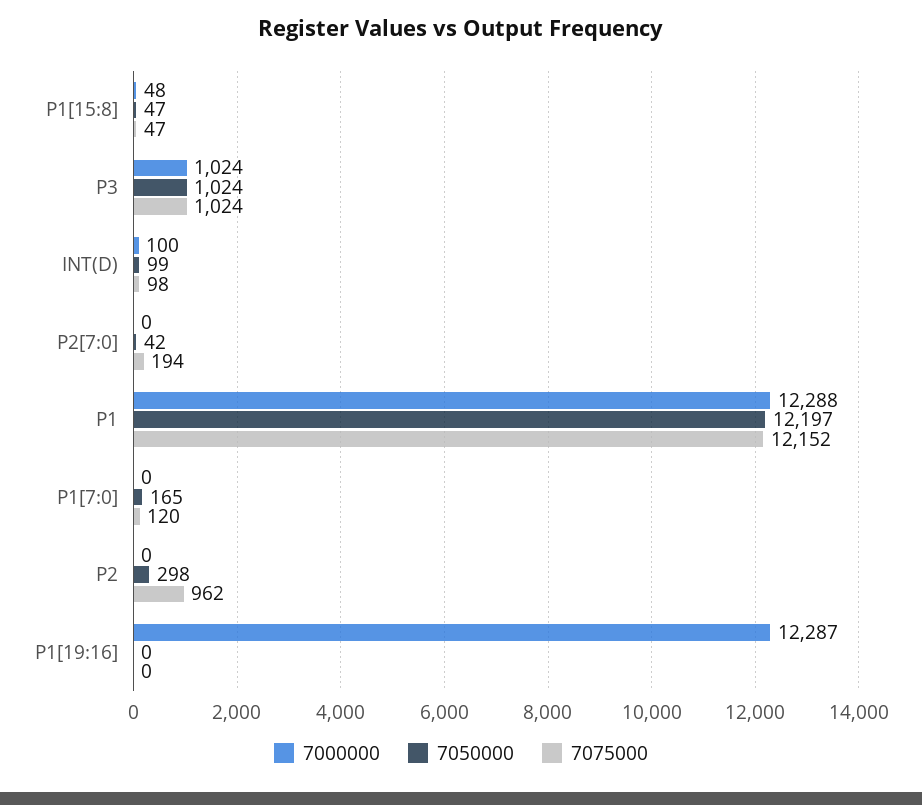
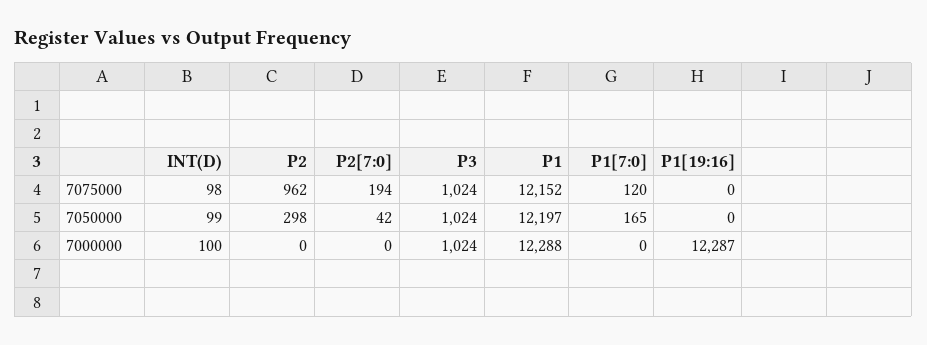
7000000, P1[15:8]: 48 -> none
7050000, P1[15:8]: 47 -> none
7075000, P1[15:8]: 47 -> none

